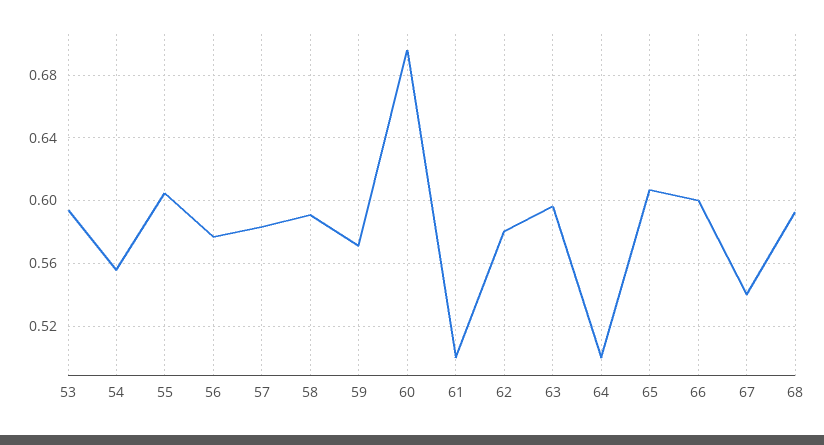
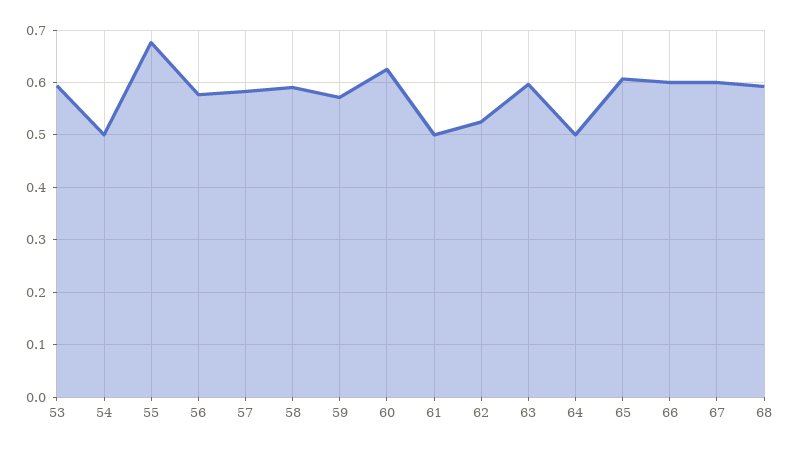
54: 0.555 -> 0.5
55: 0.605 -> 0.68
60: 0.695 -> 0.62
62: 0.58 -> 0.52
67: 0.54 -> 0.6

